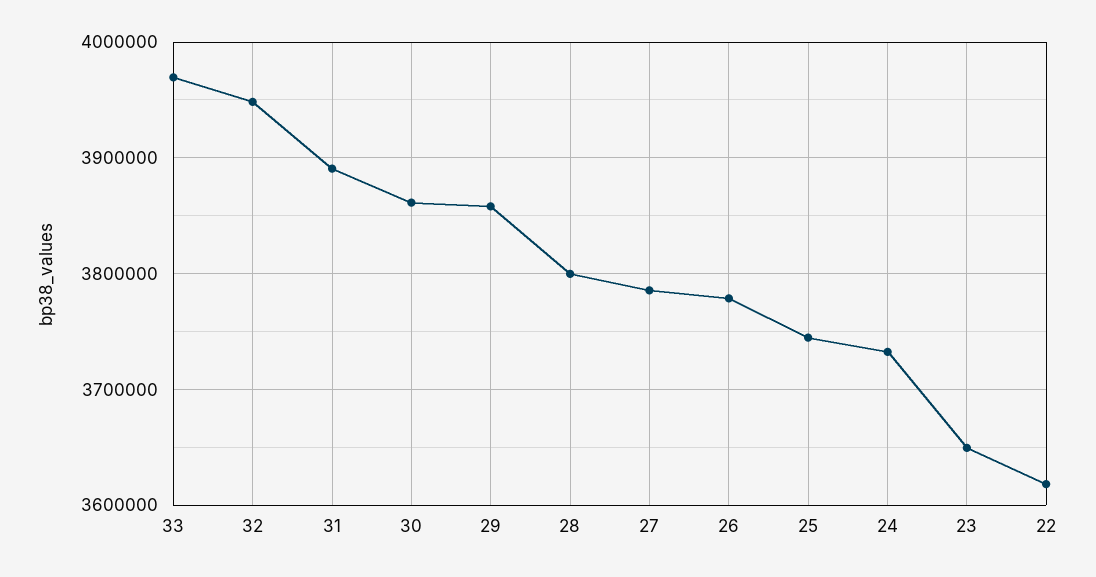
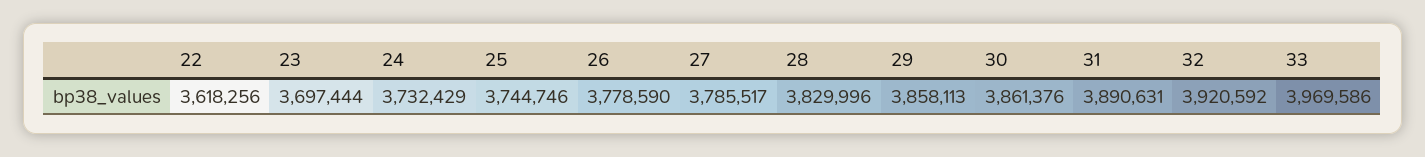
32: 3950000 -> 3920592
28: 3800000 -> 3829996
23: 3650000 -> 3697444

